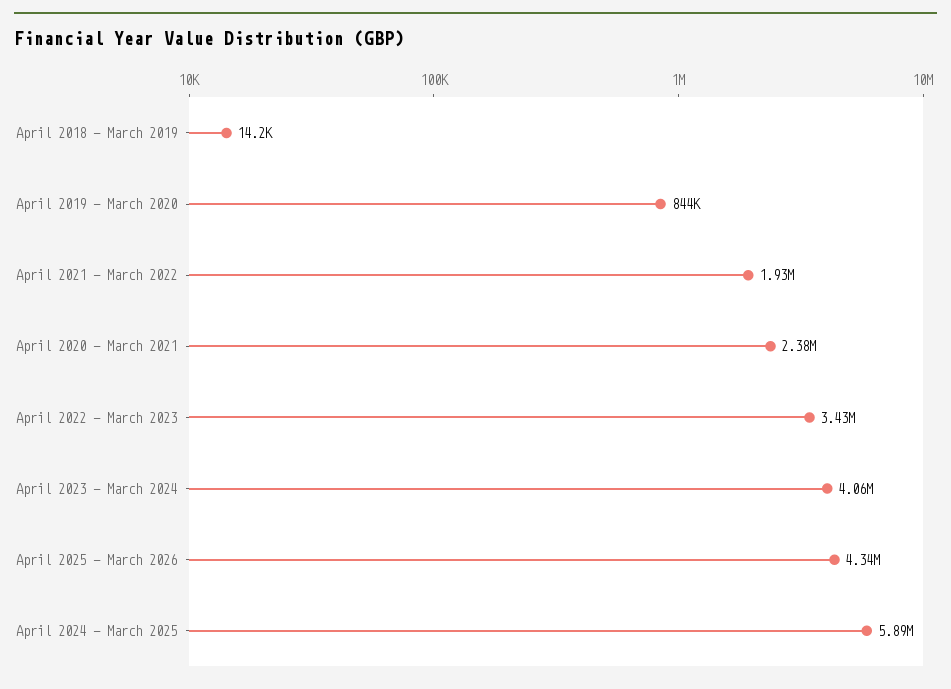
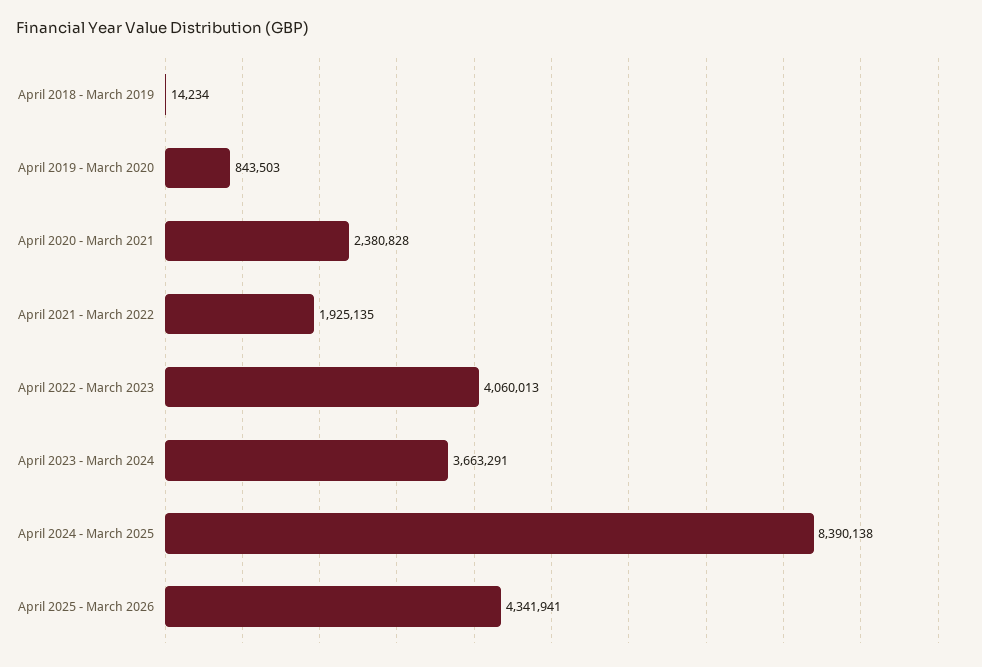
April 2022 - March 2023: 3430000 -> 4060013
April 2023 - March 2024: 4060000 -> 3663291
April 2024 - March 2025: 5890000 -> 8390138

